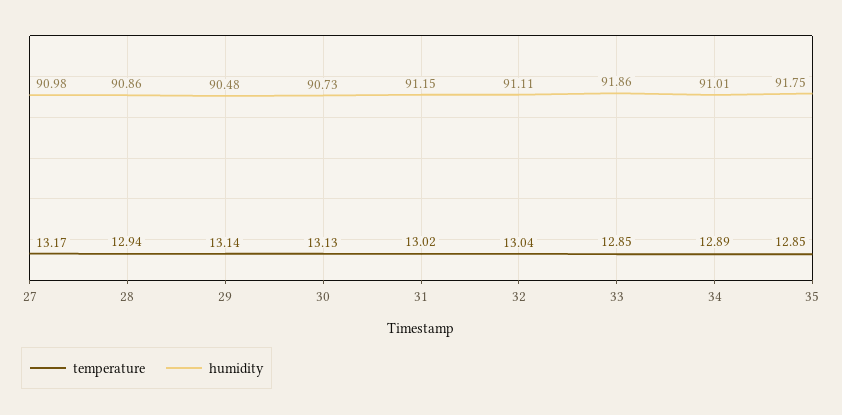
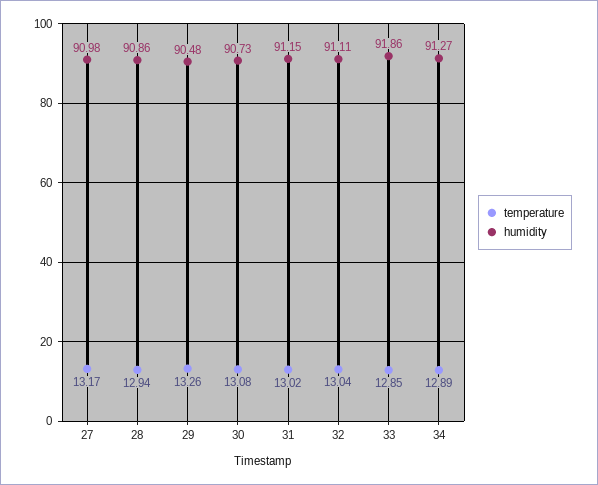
temperature, 29: 13.14 -> 13.26
temperature, 30: 13.13 -> 13.08
humidity, 34: 91.01 -> 91.27
temperature, 35: 12.85 -> none
humidity, 35: 91.75 -> none

